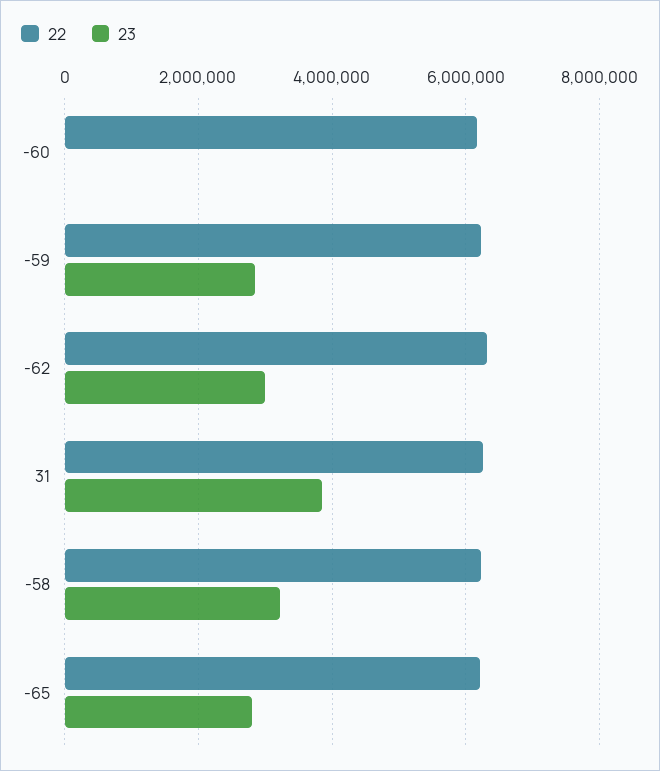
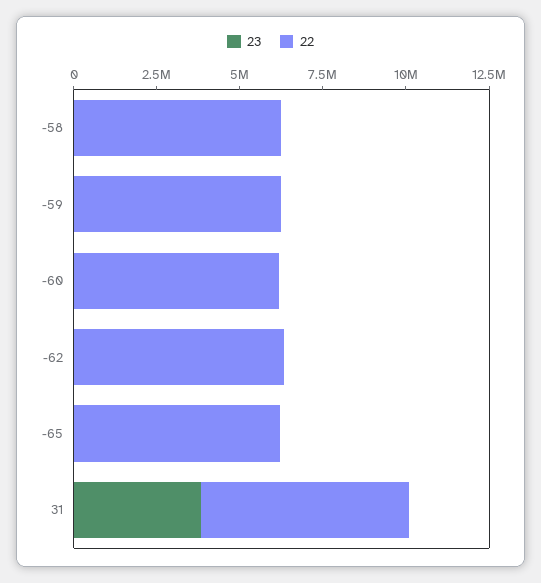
23, -59: 2800000 -> 0
23, -62: 3000000 -> 0
23, -58: 3200000 -> 0
23, -65: 2800000 -> 0

